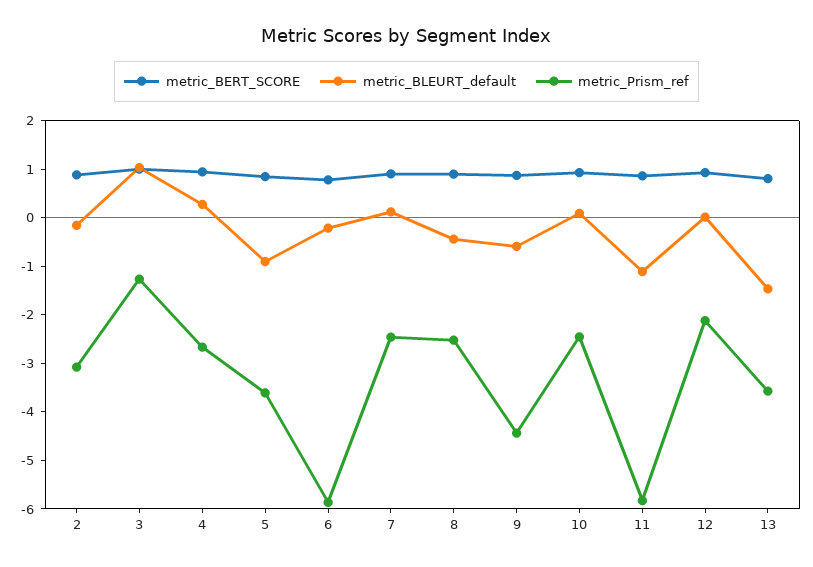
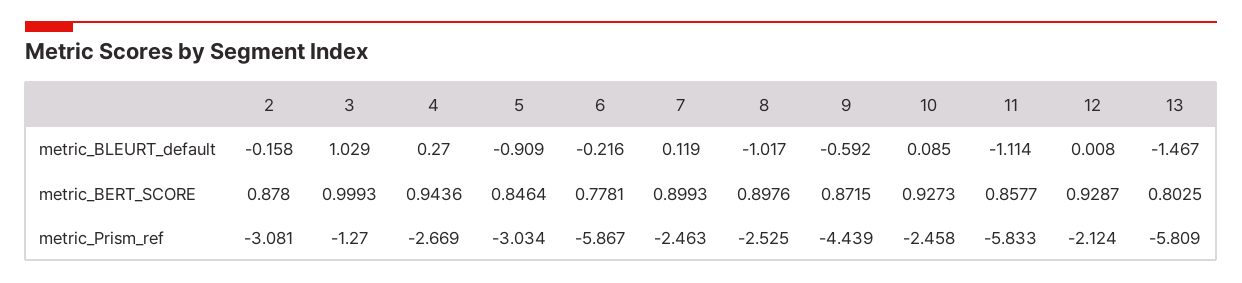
metric_Prism_ref, 5: -3.6 -> -3.034
metric_BLEURT_default, 8: -0.4 -> -1.017
metric_Prism_ref, 13: -3.6 -> -5.809

